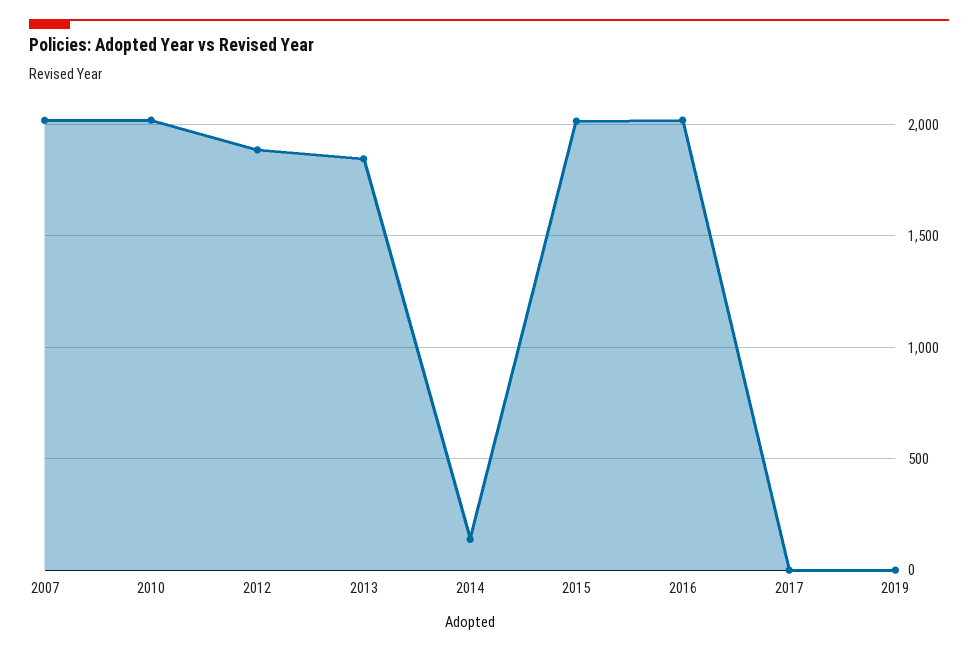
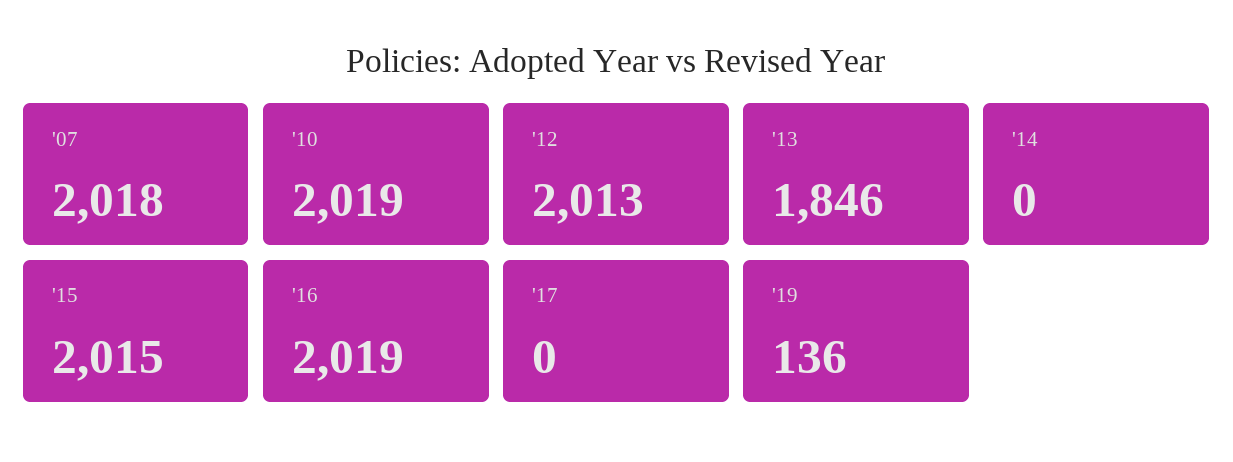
2012: 1900 -> 2013
2014: 150 -> 0
2019: 0 -> 136

